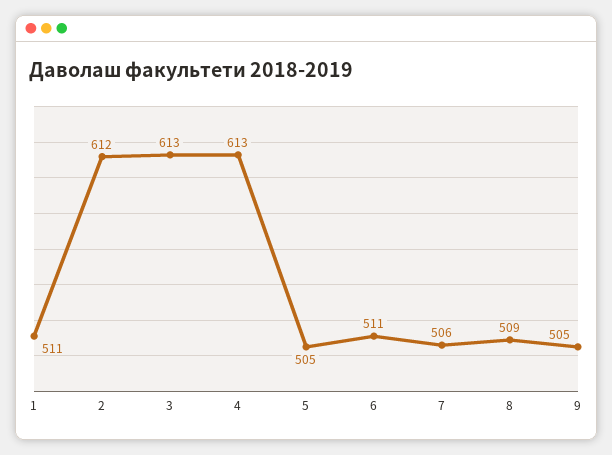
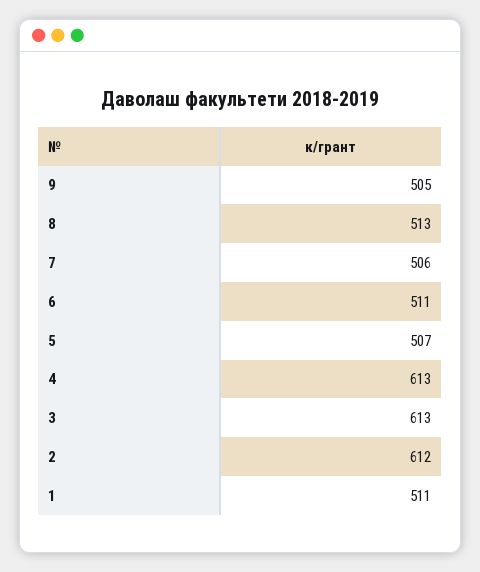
5: 505 -> 507
8: 509 -> 513

